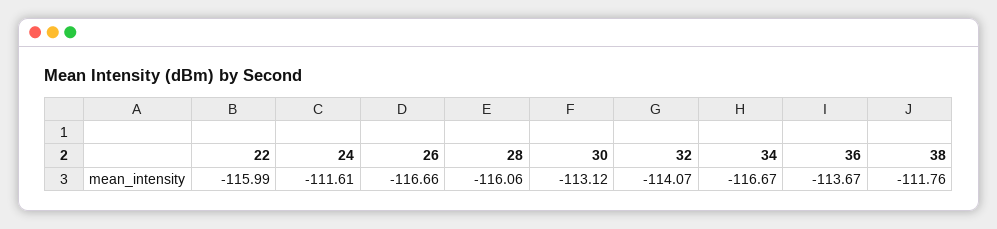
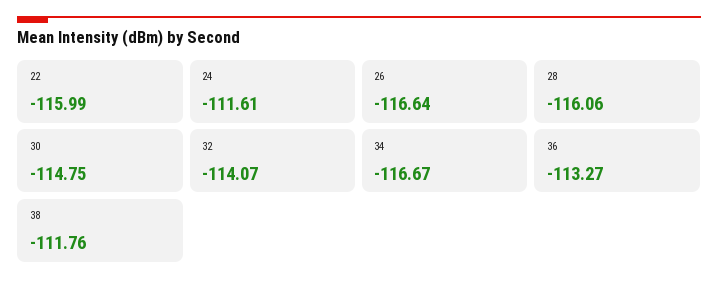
26: -116.66 -> -116.64
30: -113.12 -> -114.75
36: -113.67 -> -113.27

